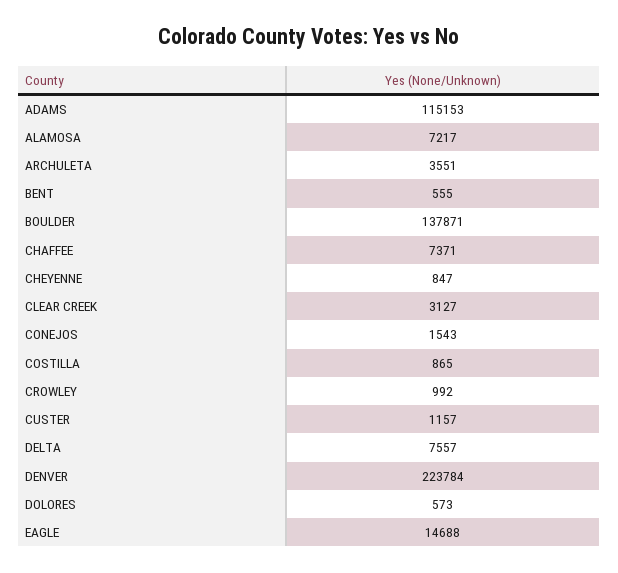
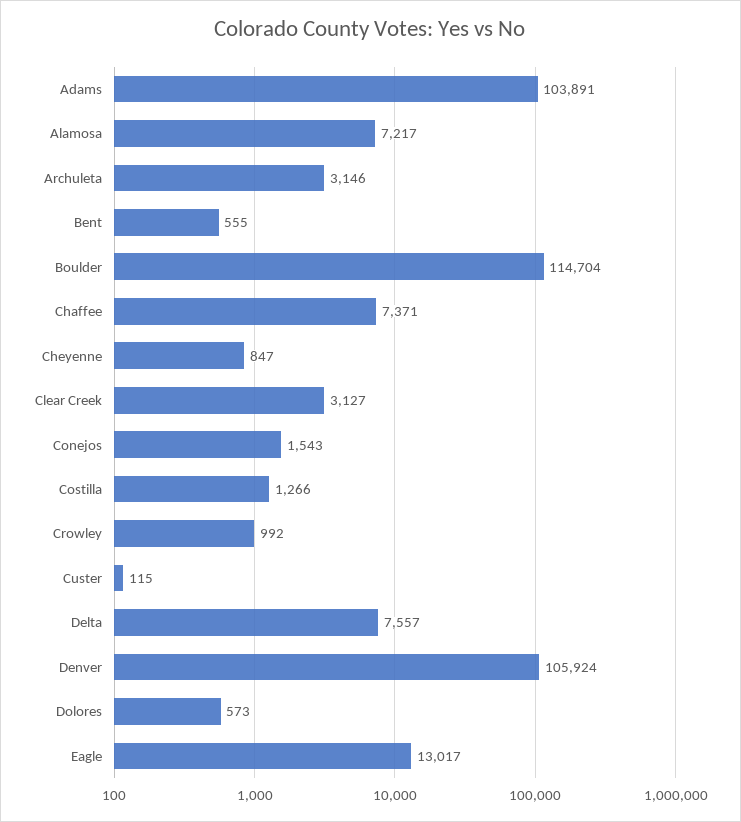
ADAMS: 115153 -> 103891
ARCHULETA: 3551 -> 3146
BOULDER: 137871 -> 114704
COSTILLA: 865 -> 1266
CUSTER: 1157 -> 115
DENVER: 223784 -> 105924
EAGLE: 14688 -> 13017

